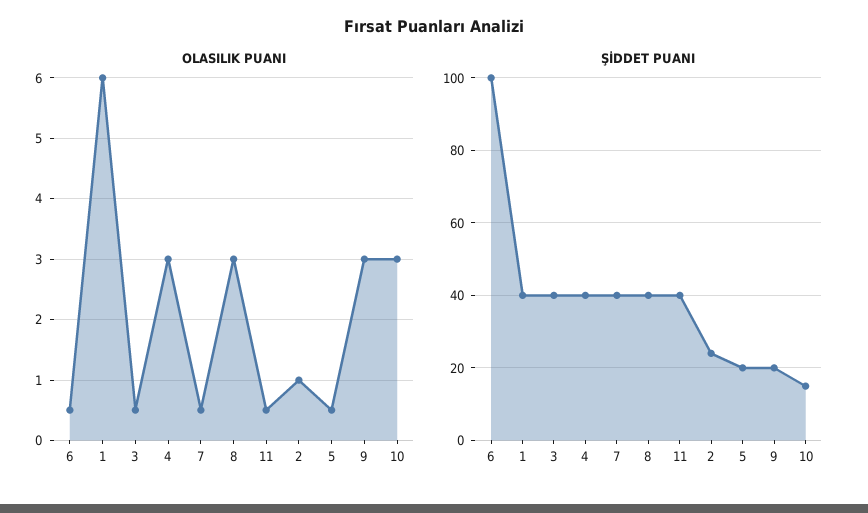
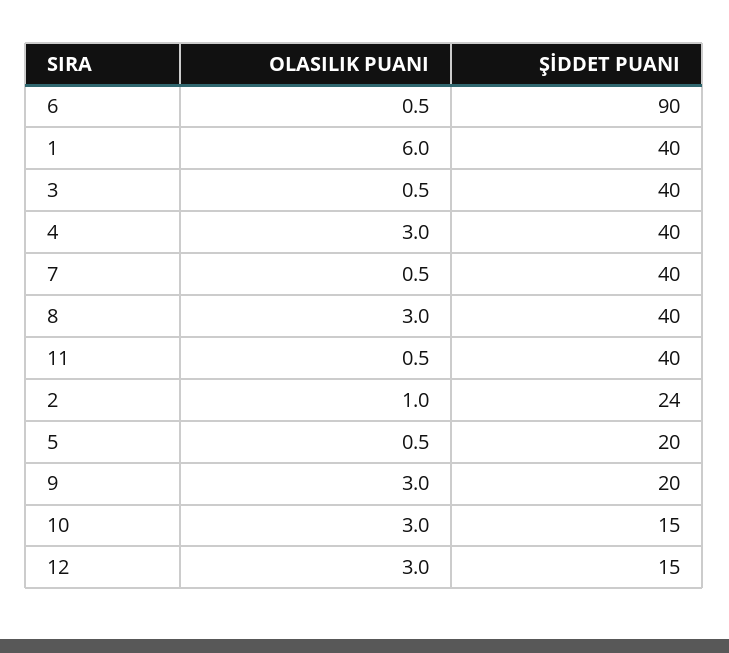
ŞİDDET PUANI, 6: 100 -> 90
OLASILIK PUANI, 12: none -> 3
ŞİDDET PUANI, 12: none -> 15

